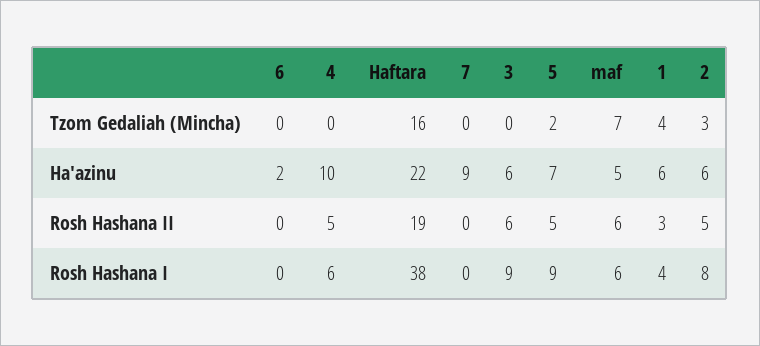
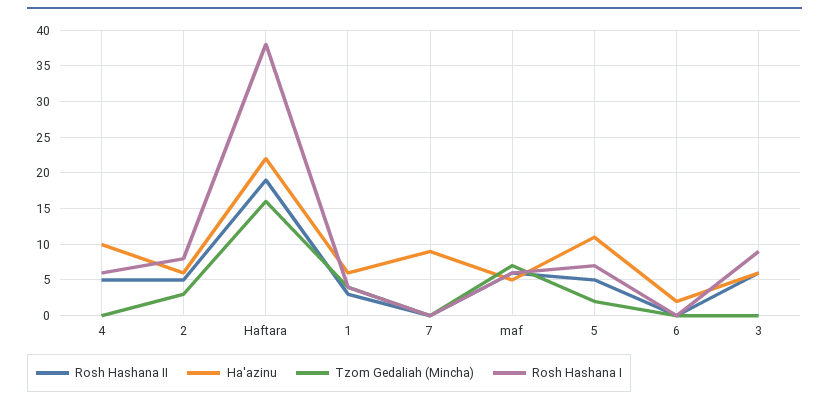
Ha'azinu, 5: 7 -> 11
Rosh Hashana I, 5: 9 -> 7

